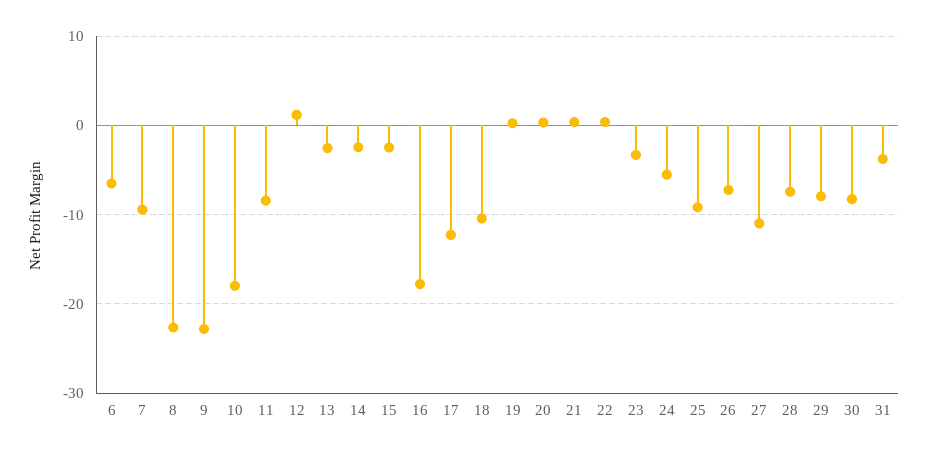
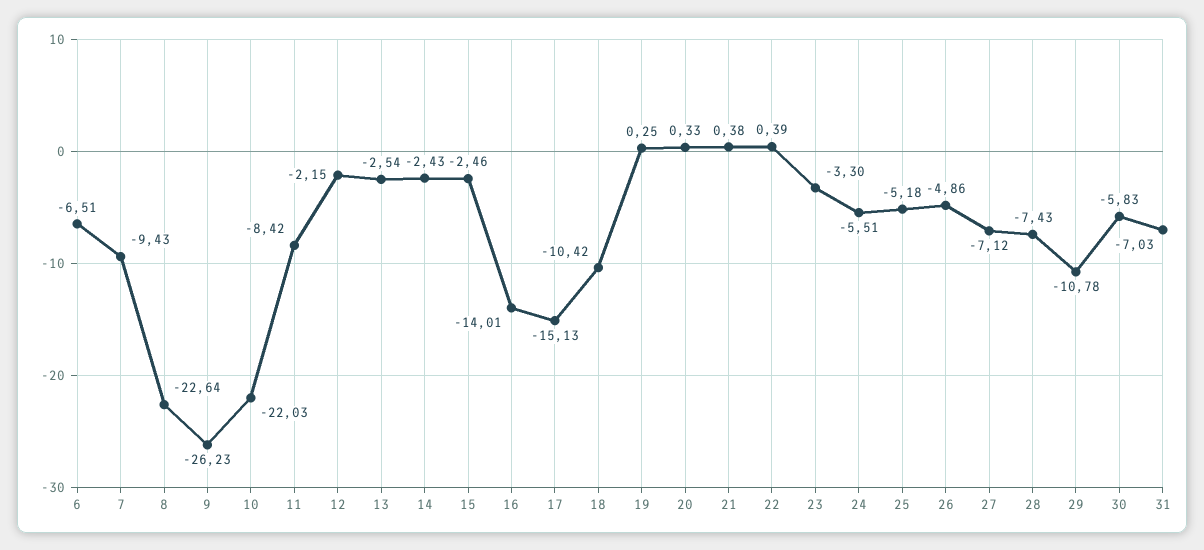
9: -23 -> -26.23
10: -18 -> -22.03
12: 1 -> -2.15
16: -18 -> -14.01
17: -12 -> -15.13
25: -9 -> -5.18
26: -7 -> -4.86
27: -11 -> -7.12
29: -8 -> -10.78
30: -8 -> -5.83
31: -4 -> -7.03

